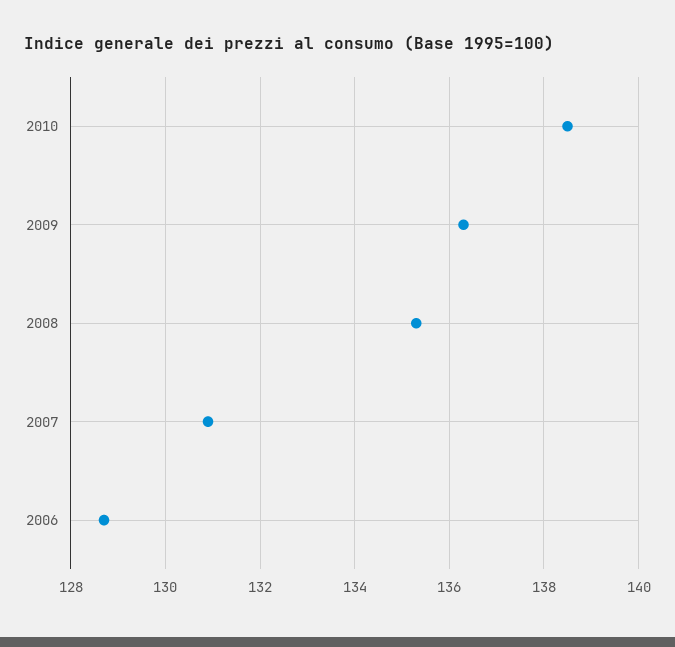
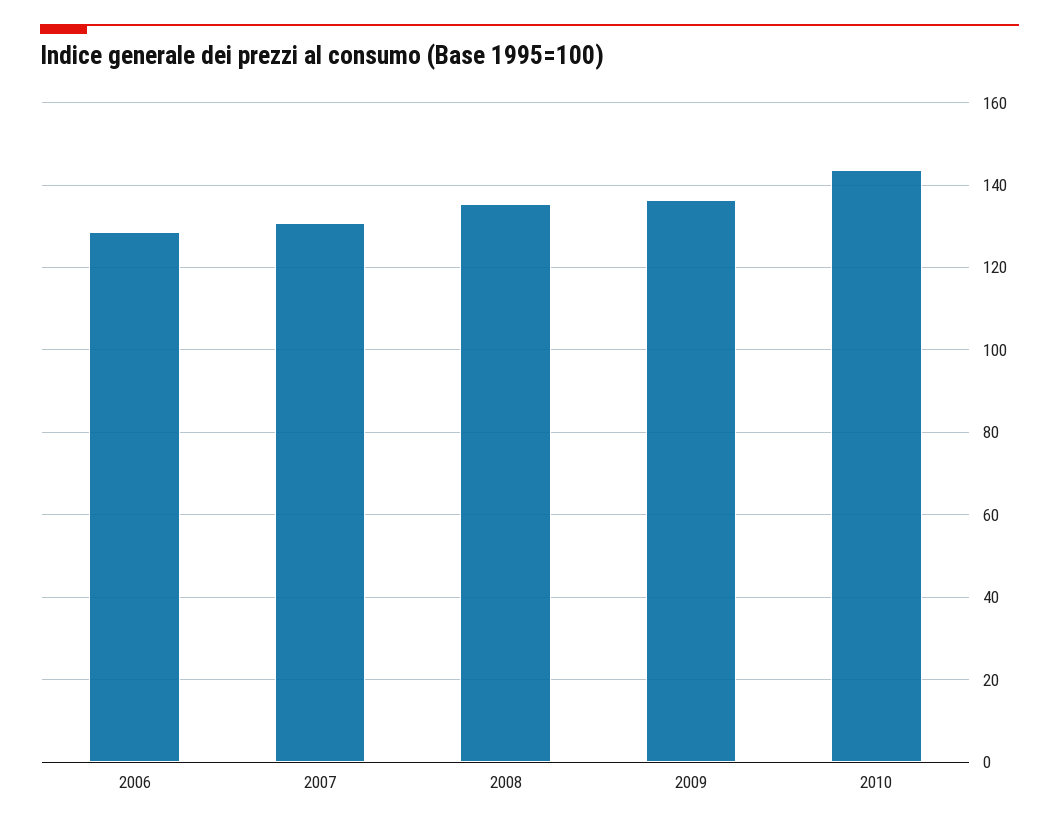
2010: 138.5 -> 144

